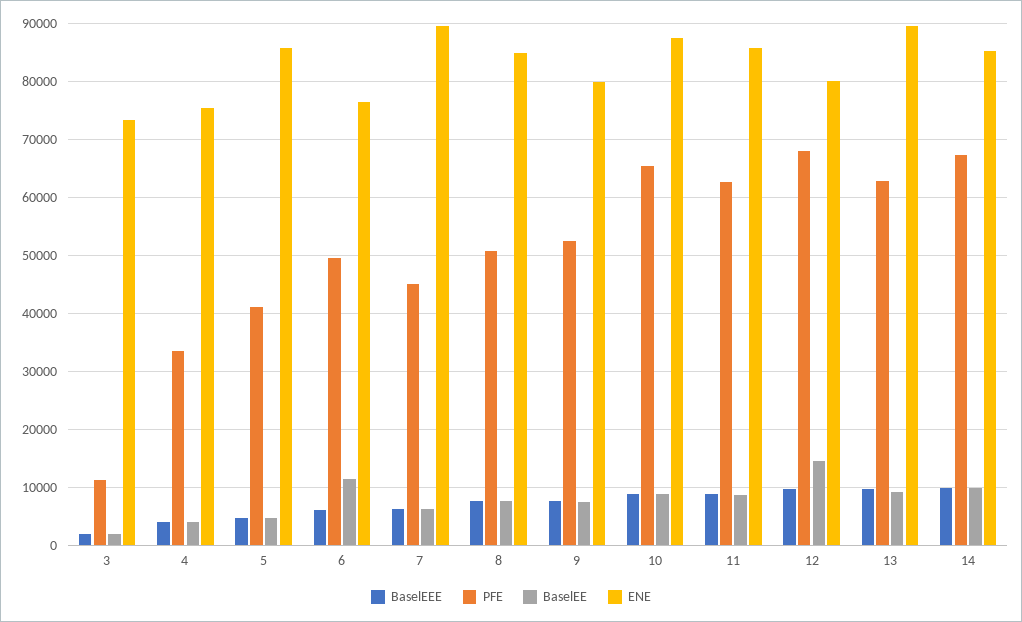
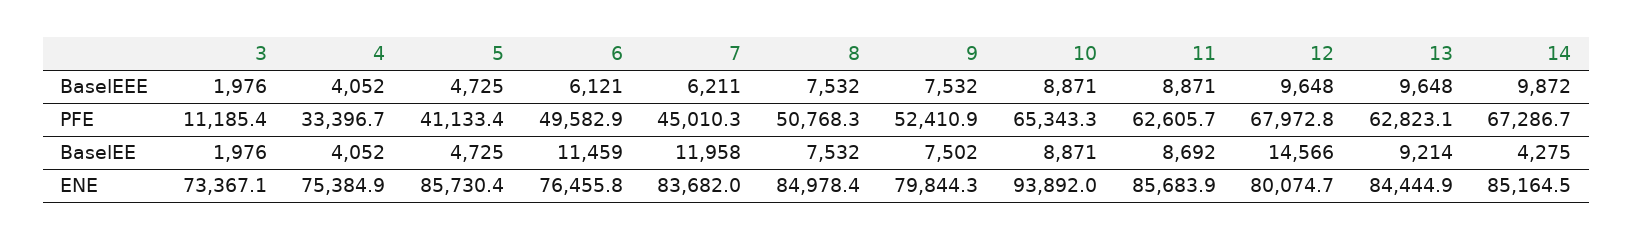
BaselEE, 7: 6000 -> 11958
ENE, 7: 90000 -> 83682
ENE, 10: 88000 -> 93892
ENE, 13: 90000 -> 84444.9
BaselEE, 14: 10000 -> 4275

